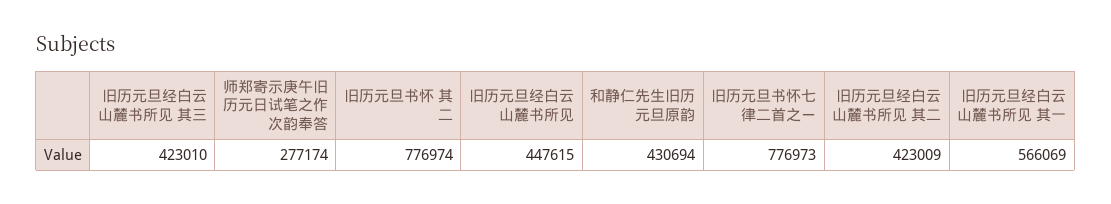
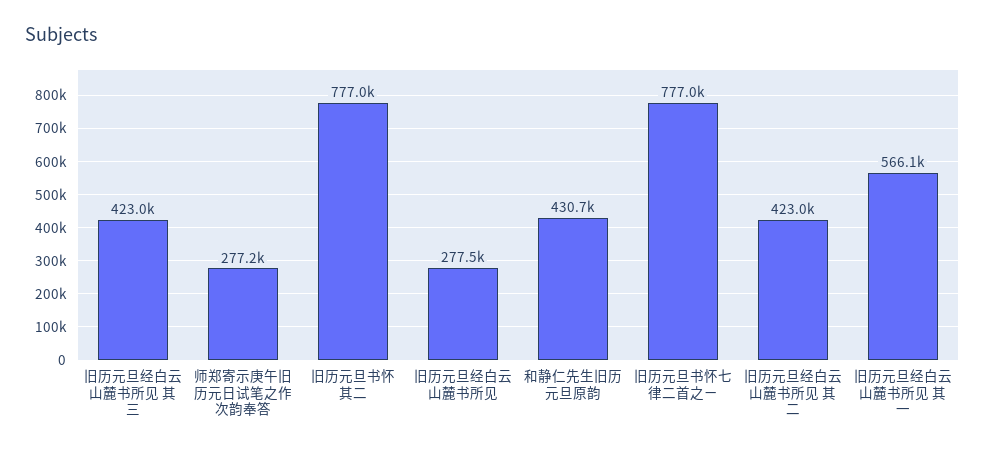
旧历元旦经白云山麓书所见: 447615 -> 277500

